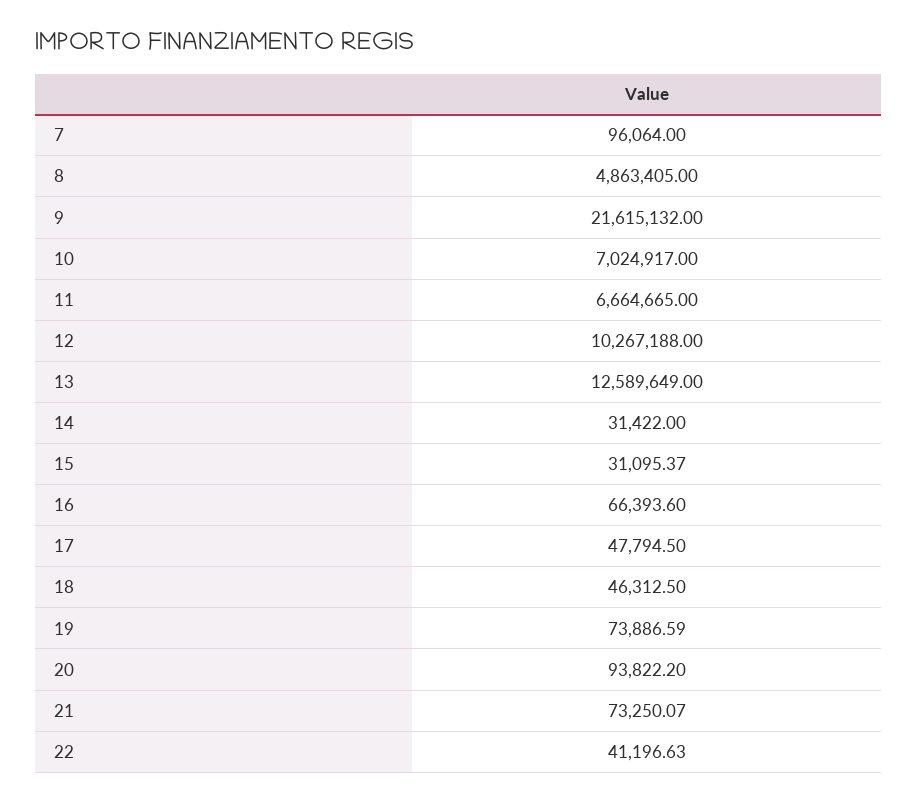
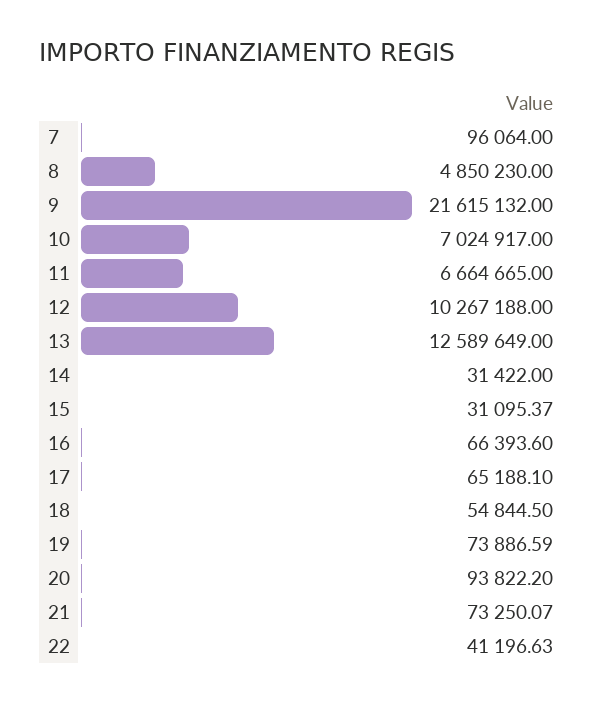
8: 4863405 -> 4850230
17: 47794.5 -> 65188.1
18: 46312.5 -> 54844.5

